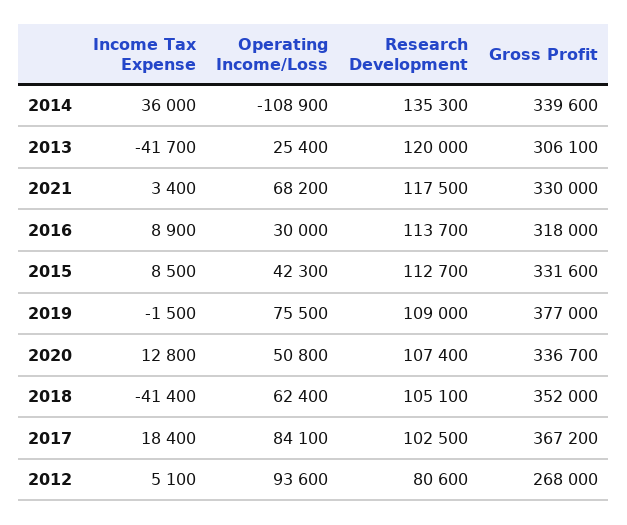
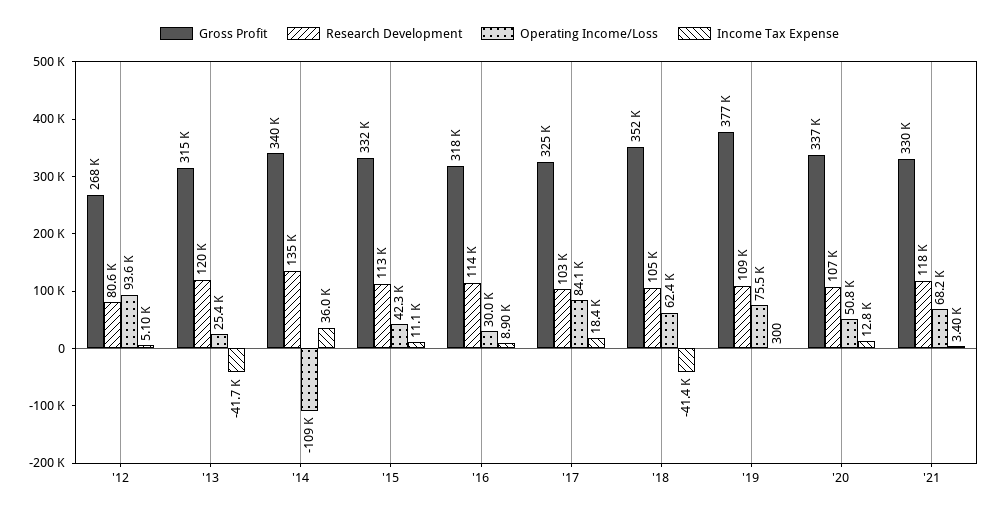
Gross Profit, 2013: 306100 -> 315000
Income Tax Expense, 2015: 8500 -> 11100
Income Tax Expense, 2019: -1500 -> 300
Gross Profit, 2017: 367200 -> 325000

